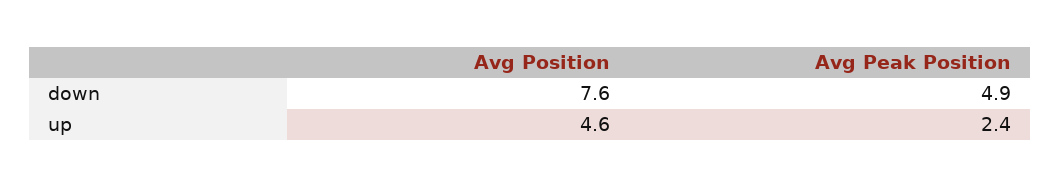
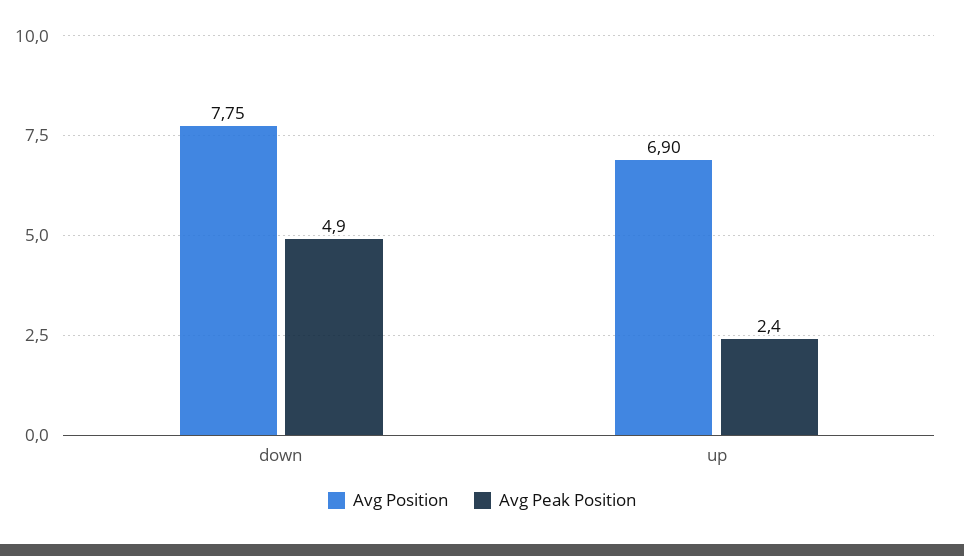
Avg Position, down: 7.6 -> 7.75
Avg Position, up: 4.6 -> 6.9

